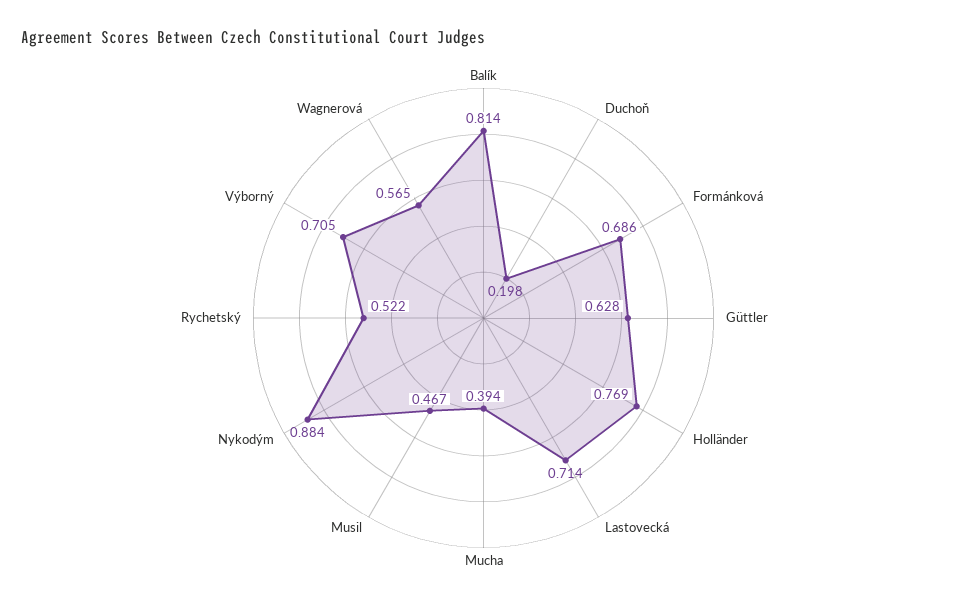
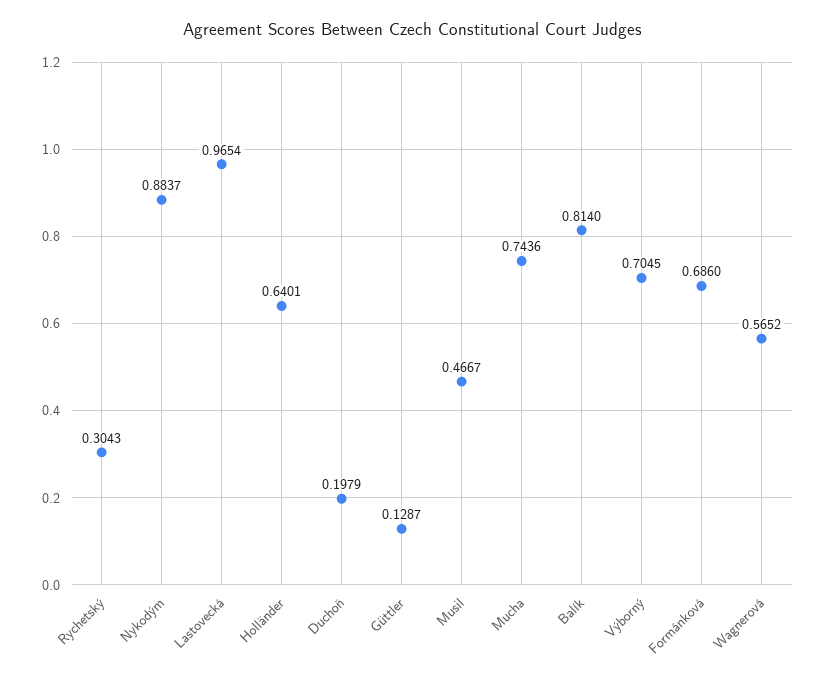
Güttler: 0.628 -> 0.1287
Holländer: 0.769 -> 0.6401
Lastovecká: 0.714 -> 0.9654
Mucha: 0.394 -> 0.7436
Rychetský: 0.522 -> 0.3043

